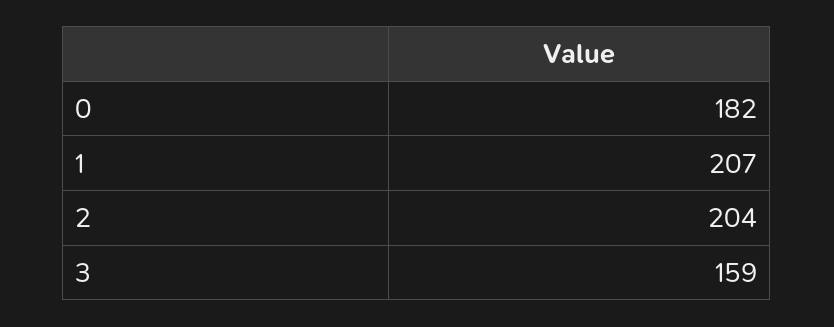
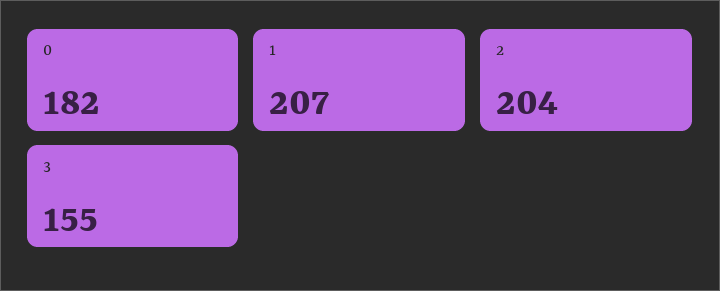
3: 159 -> 155

